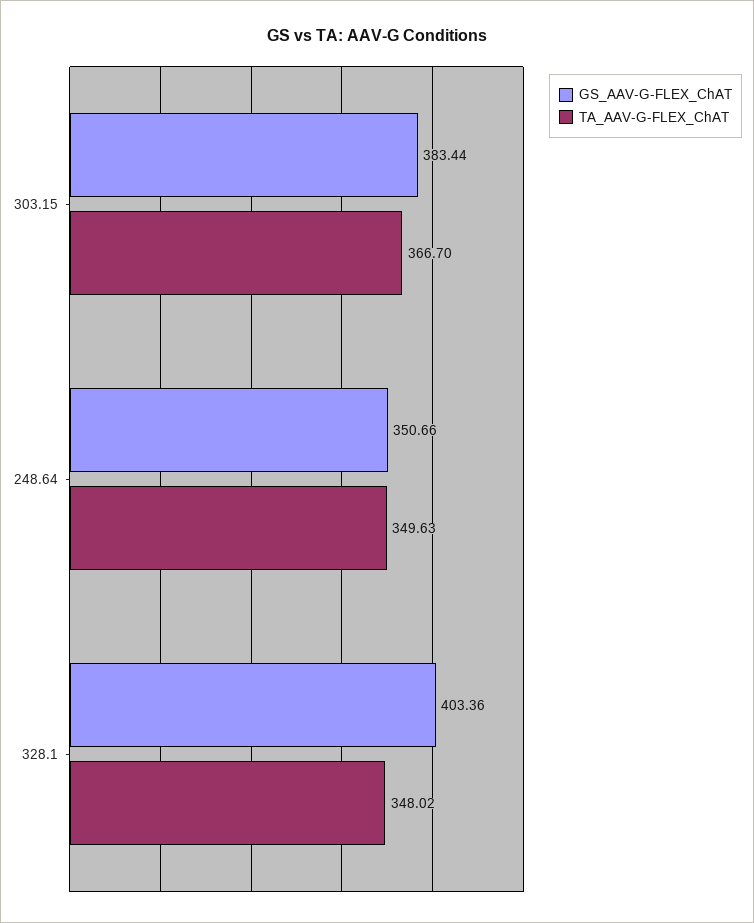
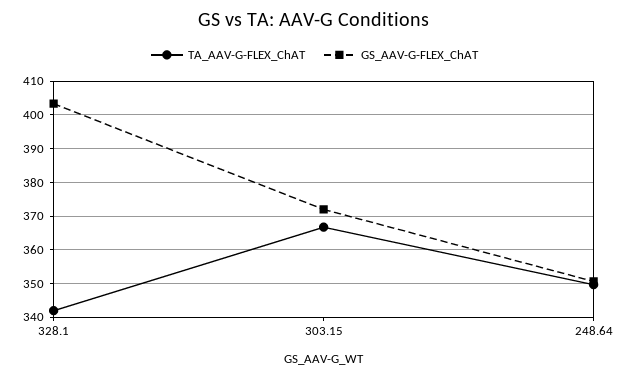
GS_AAV-G-FLEX_ChAT, 303.15: 383.44 -> 372
TA_AAV-G-FLEX_ChAT, 328.1: 348.02 -> 342

